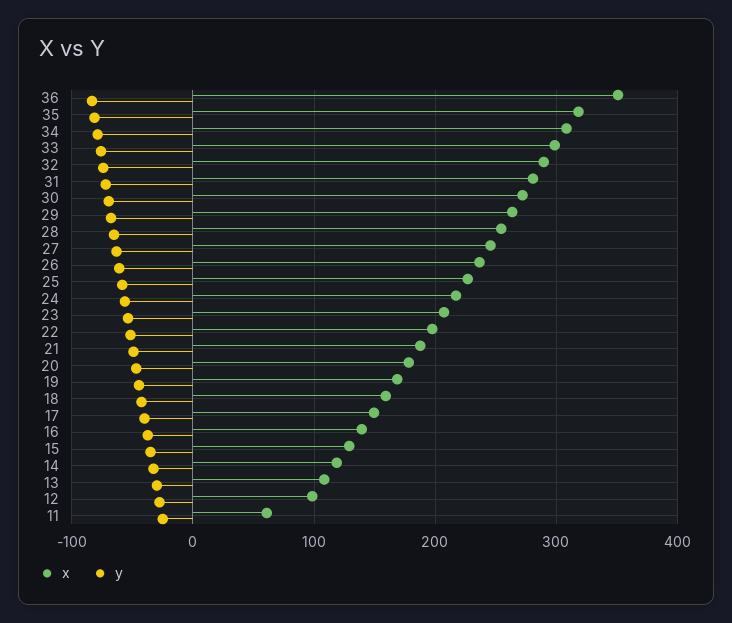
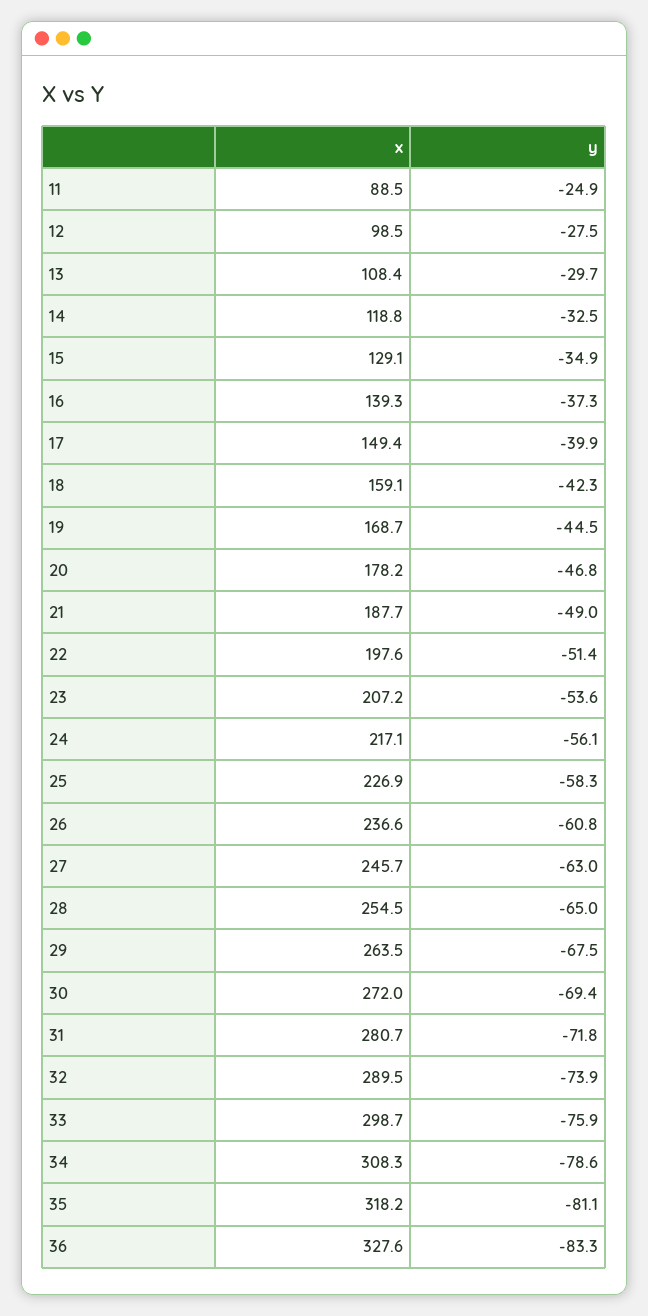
x, 36: 350 -> 327.6
x, 11: 60 -> 88.5

